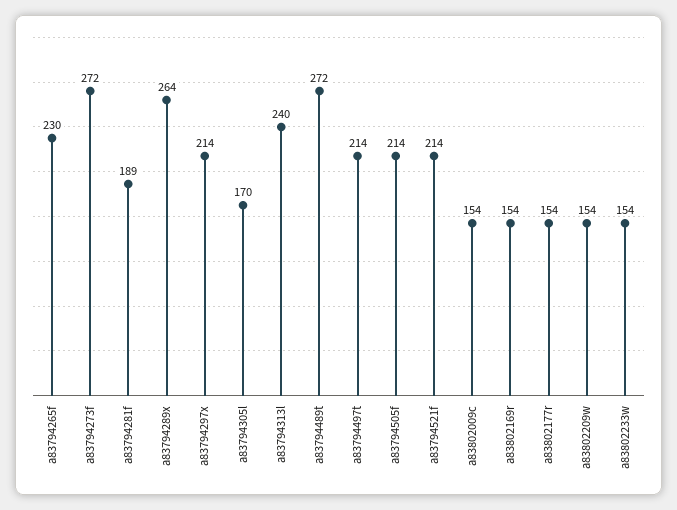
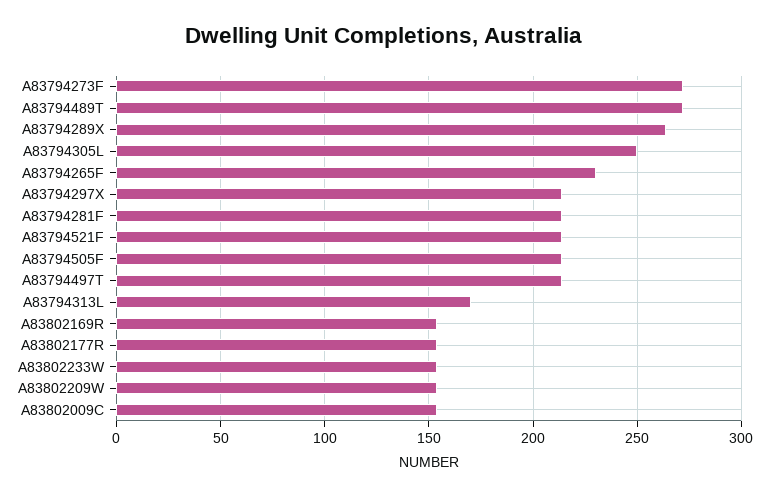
a83794281f: 189 -> 215
a83794305l: 170 -> 250
a83794313l: 240 -> 170

